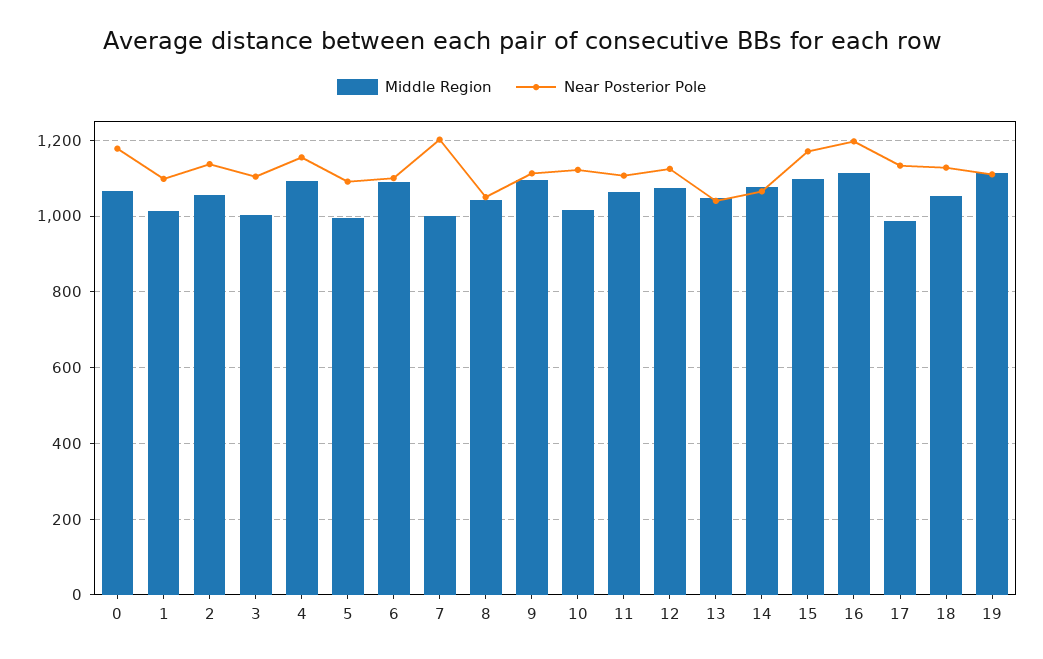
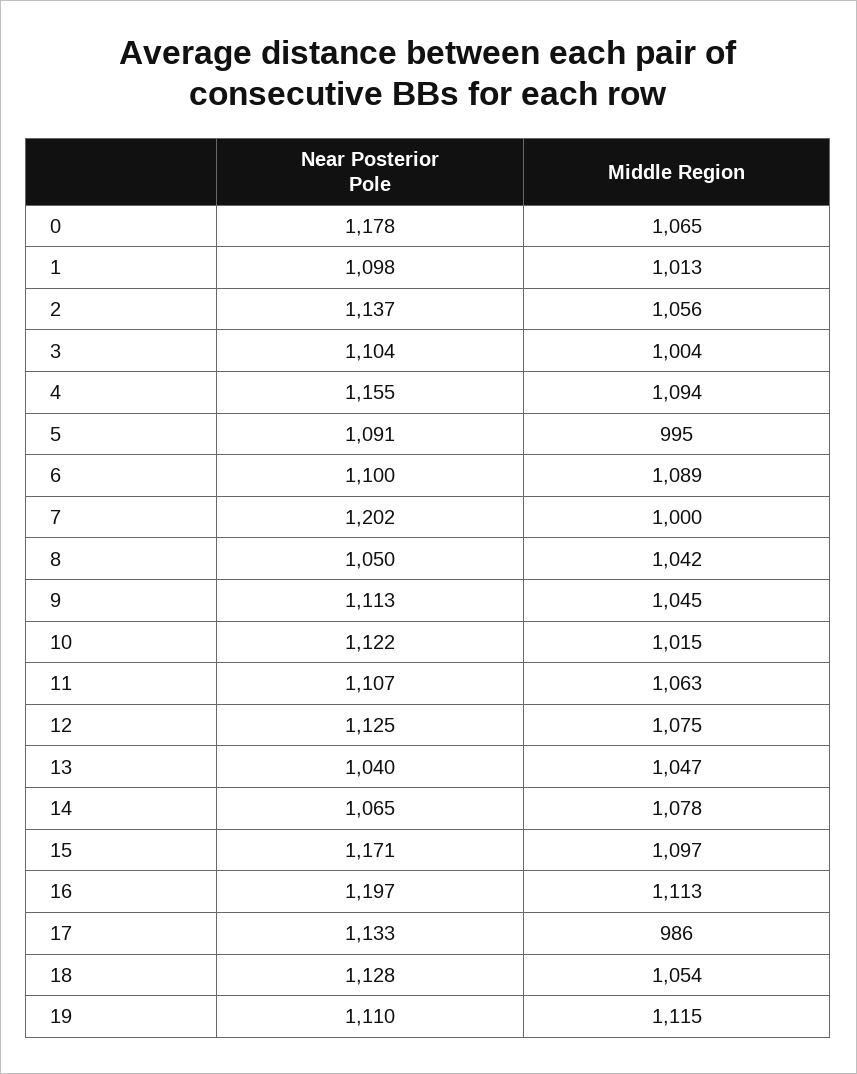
Middle Region, 9: 1100 -> 1045

